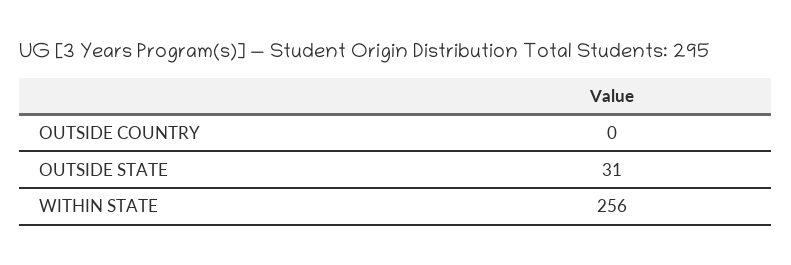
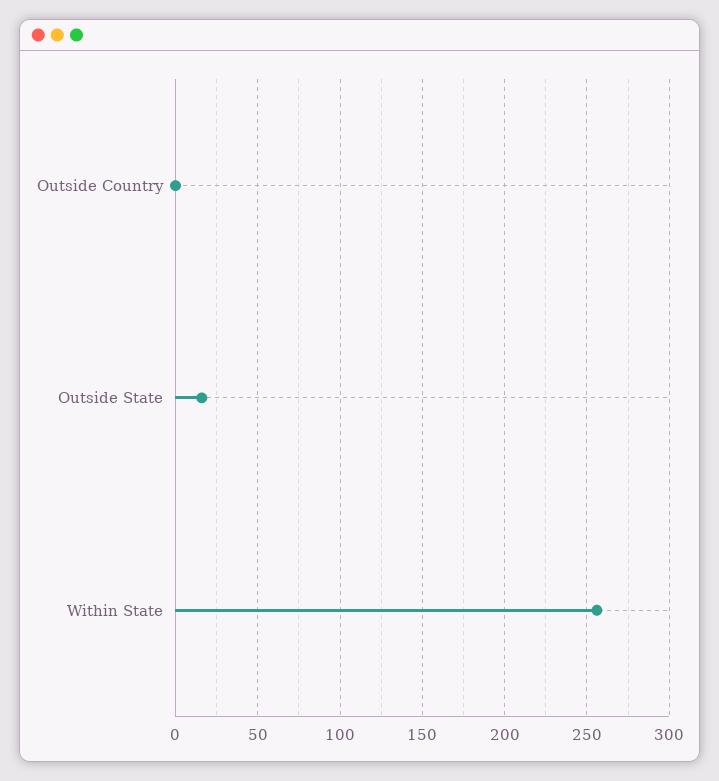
OUTSIDE STATE: 31 -> 15

